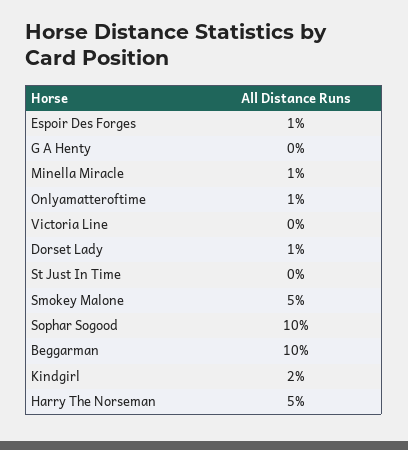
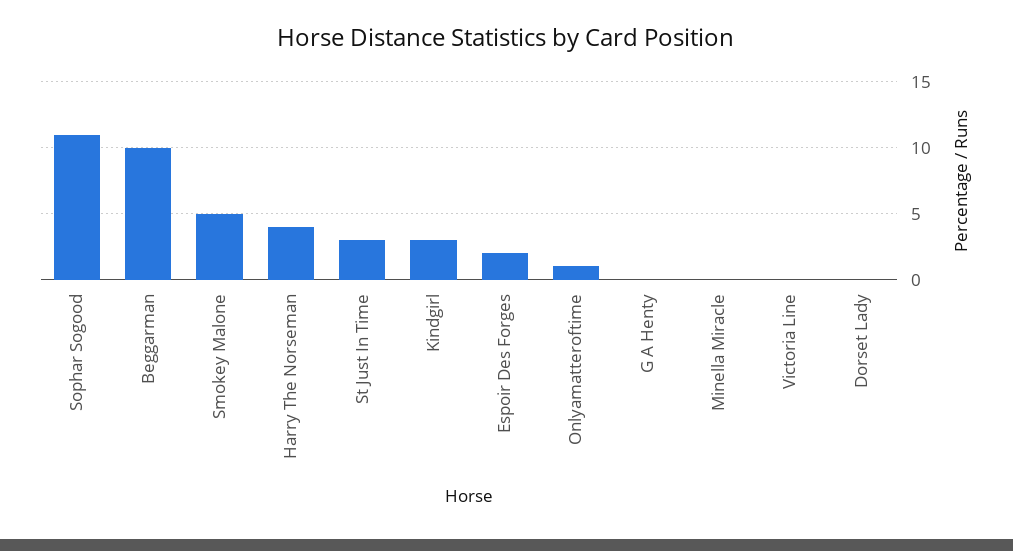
Espoir Des Forges: 1 -> 2
Minella Miracle: 1 -> 0
Dorset Lady: 1 -> 0
St Just In Time: 0 -> 3
Sophar Sogood: 10 -> 11
Kindgirl: 2 -> 3
Harry The Norseman: 5 -> 4

